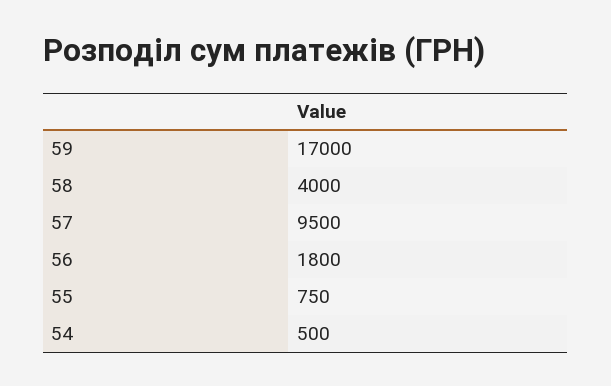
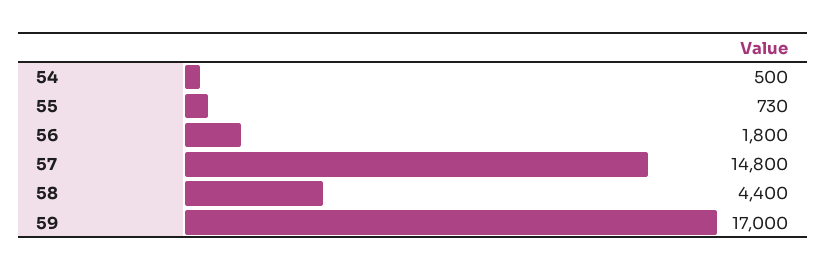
58: 4000 -> 4400
57: 9500 -> 14800
55: 750 -> 730

